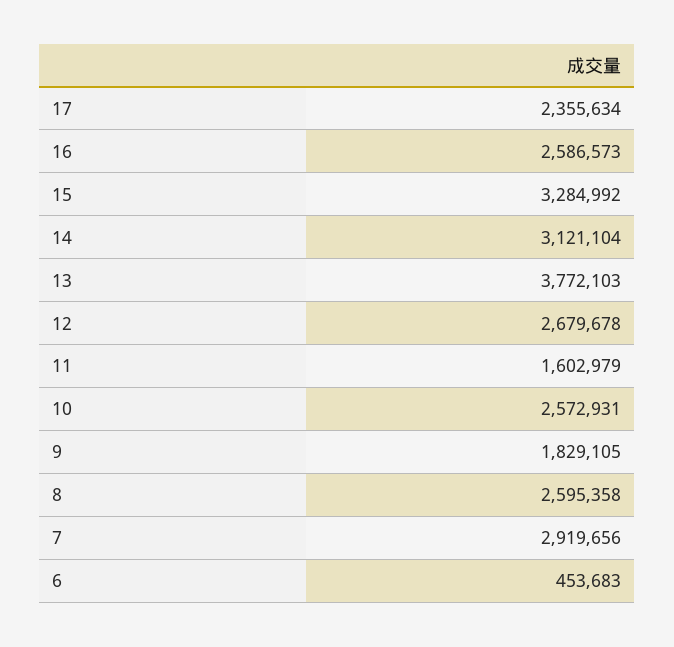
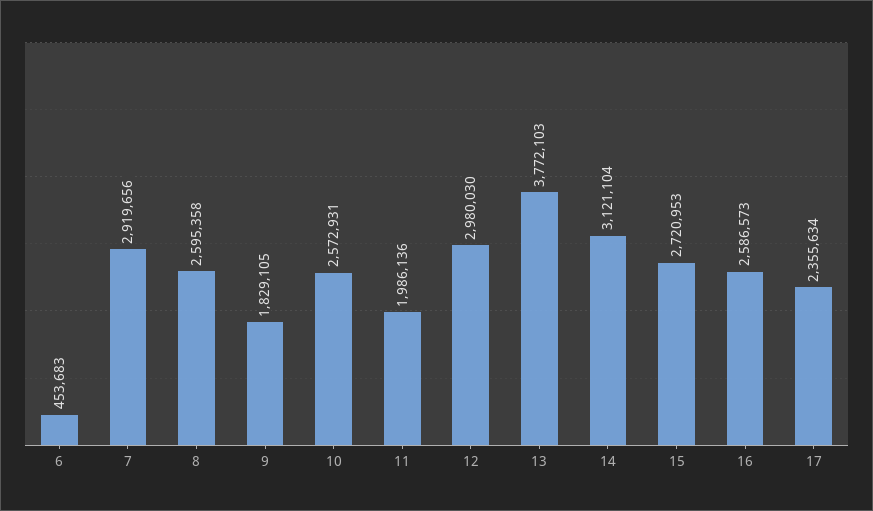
15: 3284992 -> 2720953
12: 2679678 -> 2980030
11: 1602979 -> 1986136

